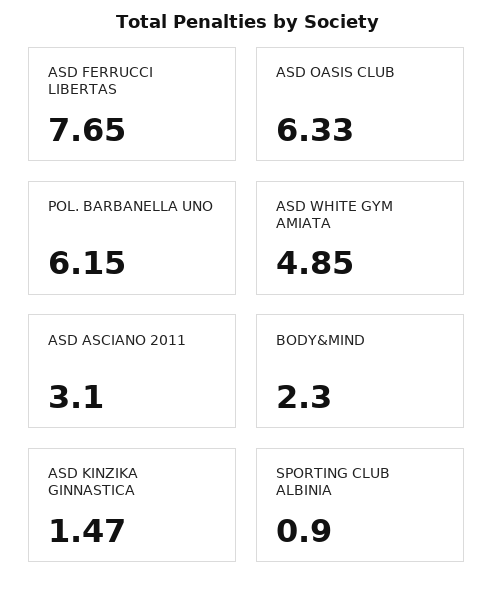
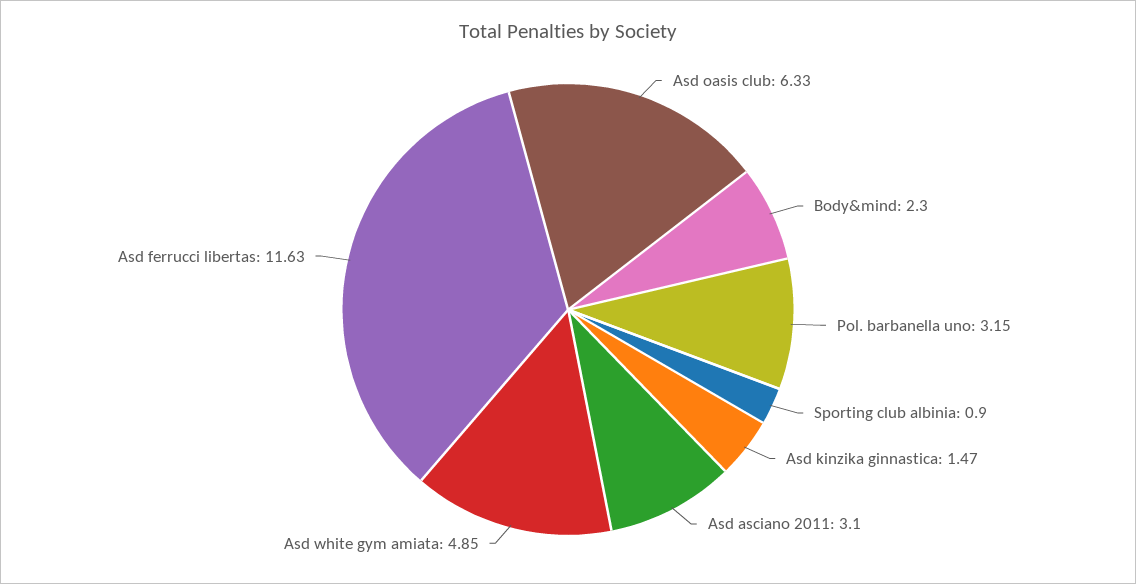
ASD FERRUCCI LIBERTAS: 7.65 -> 11.63
POL. BARBANELLA UNO: 6.15 -> 3.15

